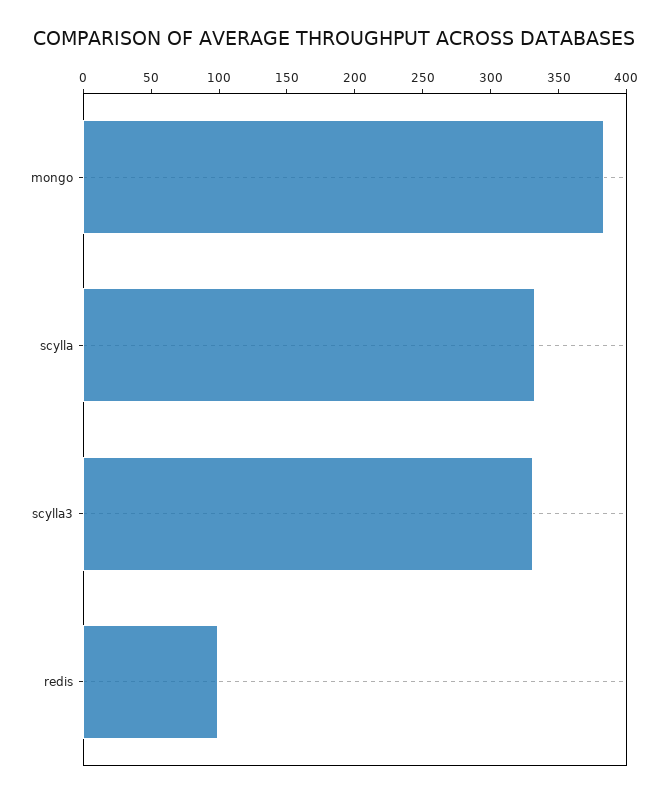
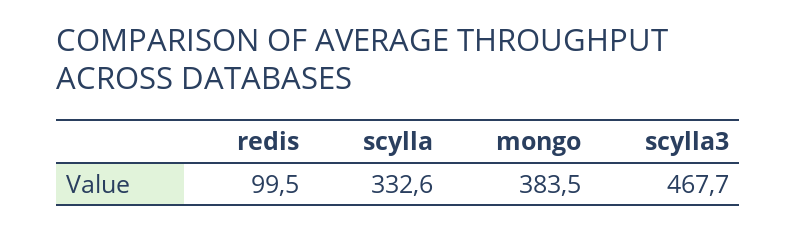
scylla3: 330 -> 467.7

